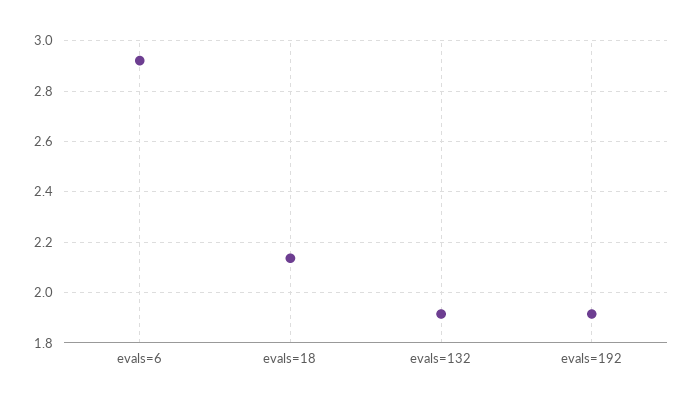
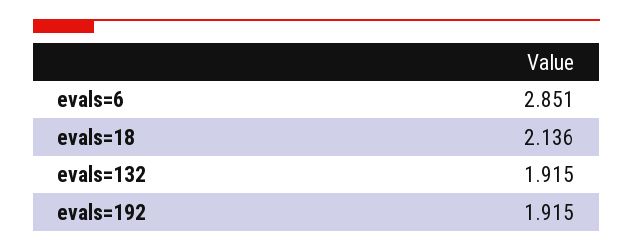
evals=6: 2.925 -> 2.851

